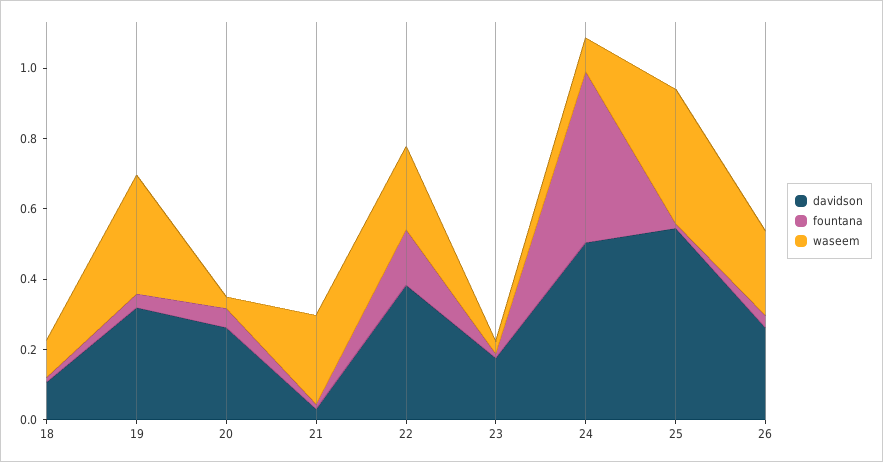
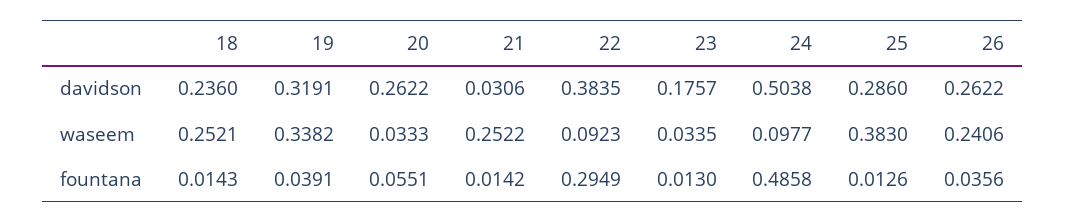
davidson, 18: 0.1 -> 0.236
waseem, 18: 0.1 -> 0.2521
fountana, 22: 0.15 -> 0.2949
waseem, 22: 0.25 -> 0.0923
davidson, 25: 0.55 -> 0.286

